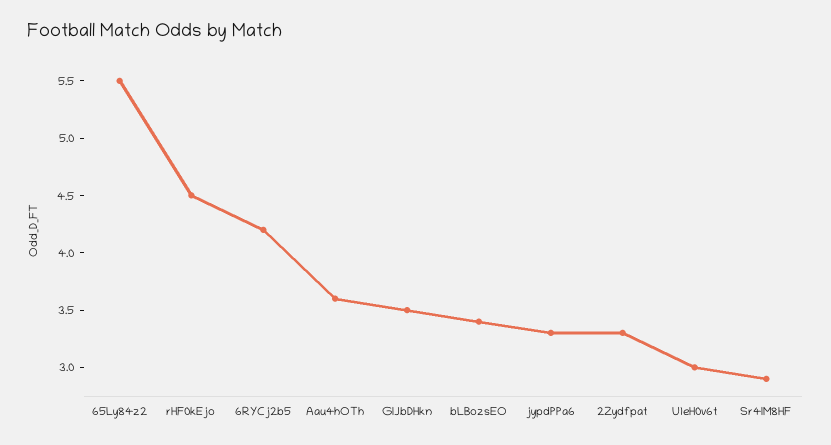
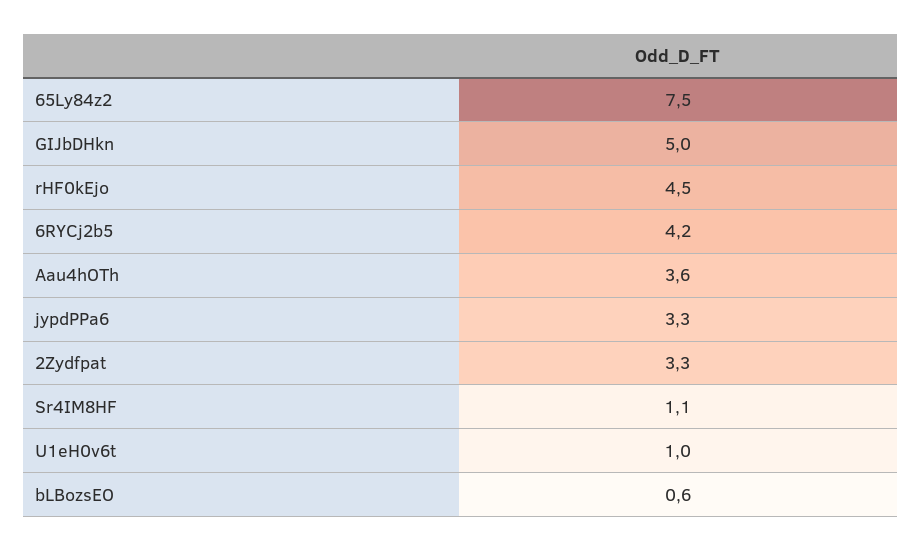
65Ly84z2: 5.5 -> 7.5
GIJbDHkn: 3.5 -> 5
bLBozsEO: 3.4 -> 0.6
U1eH0v6t: 3 -> 1
Sr4IM8HF: 2.9 -> 1.1

